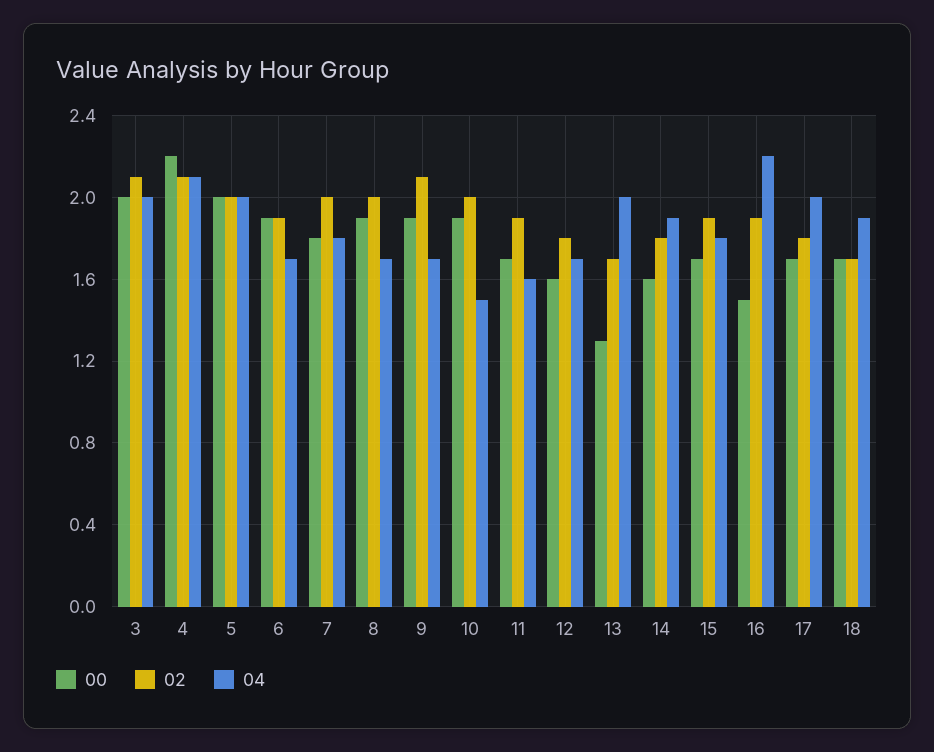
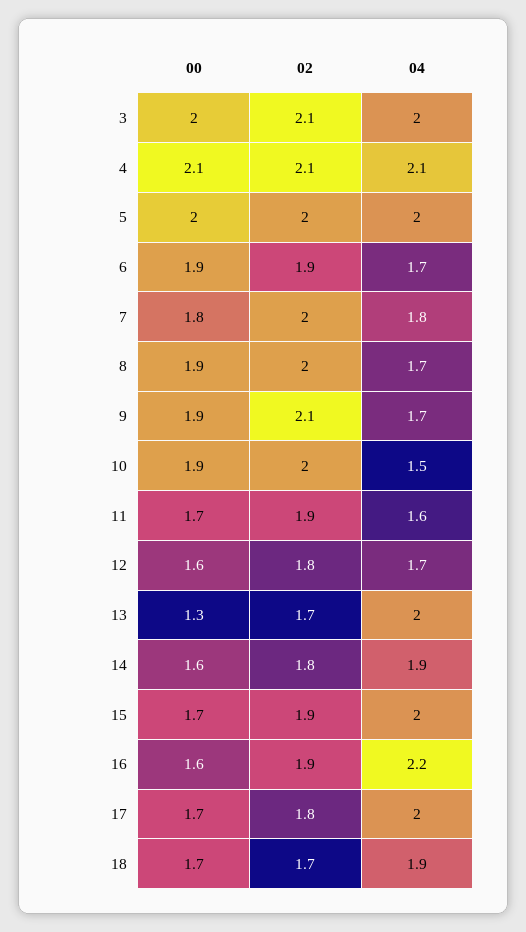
00, 4: 2.2 -> 2.1
04, 15: 1.8 -> 2
00, 16: 1.5 -> 1.6

